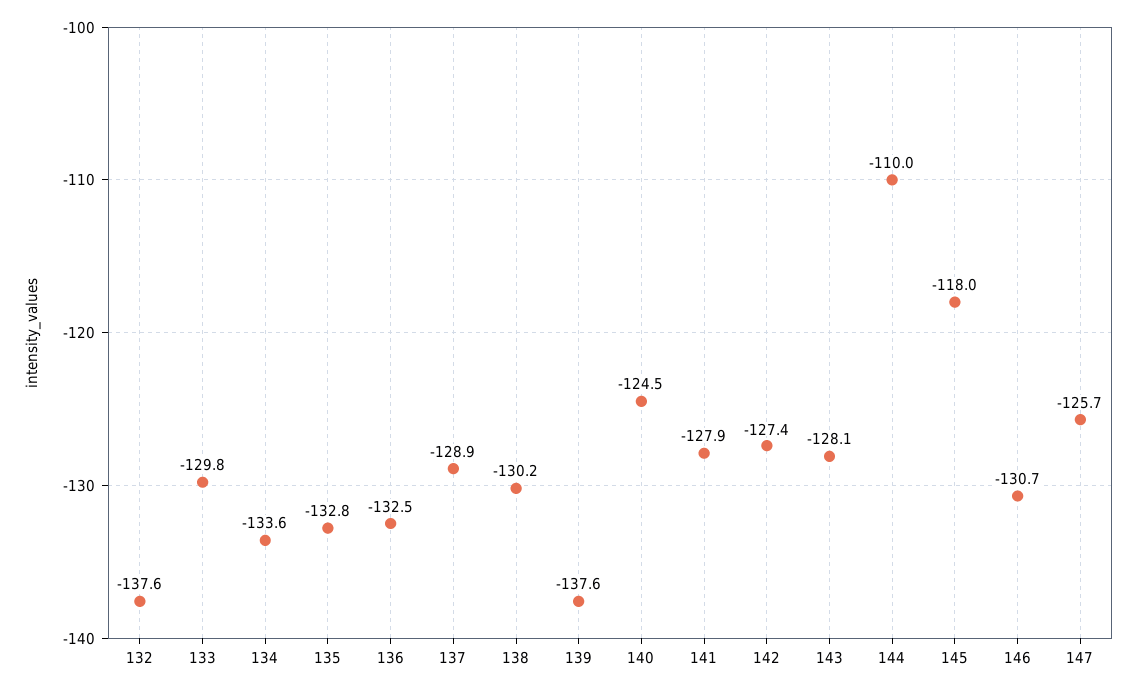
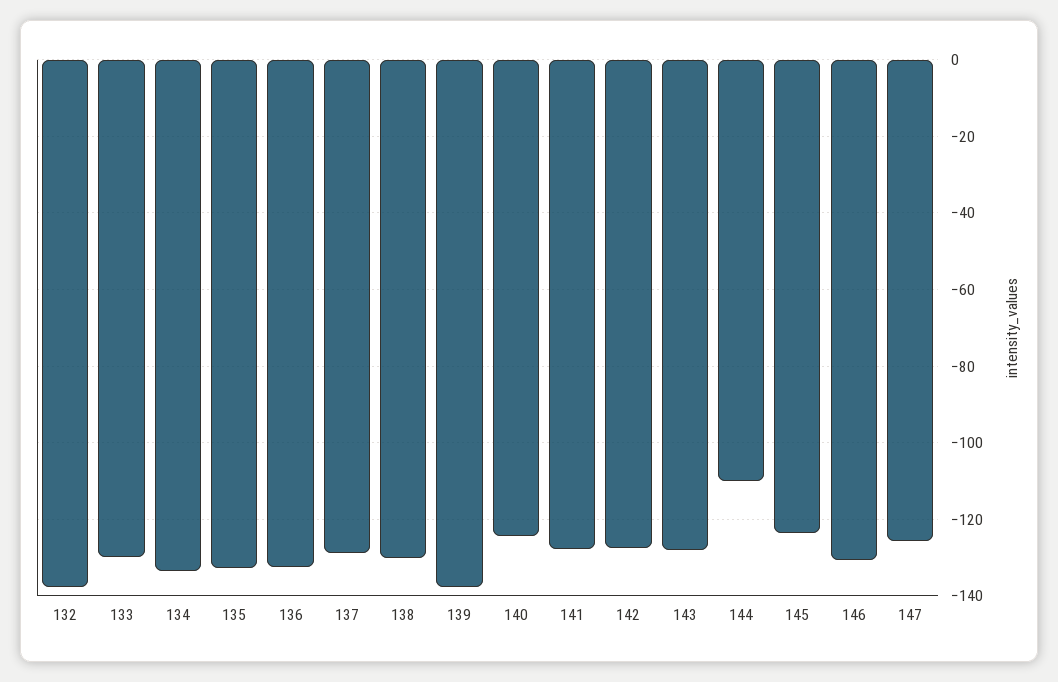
145: -118 -> -124

